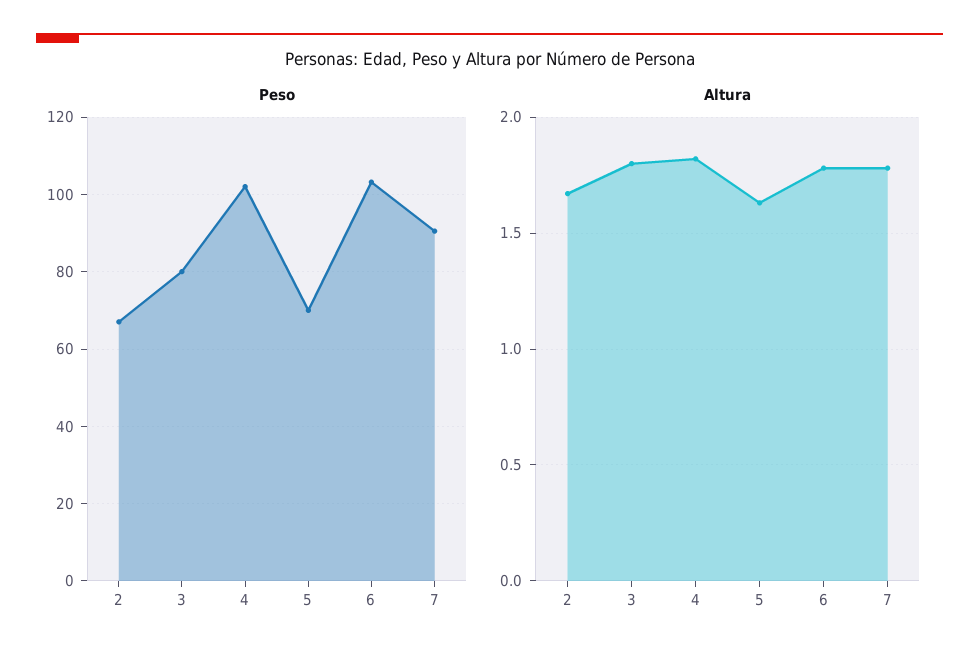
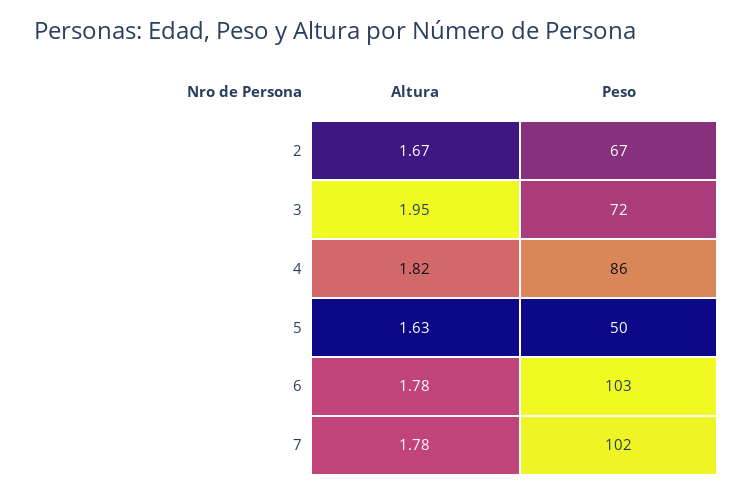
Peso, 3: 80 -> 72
Peso, 4: 102 -> 86
Peso, 5: 70 -> 50
Peso, 7: 90 -> 102
Altura, 3: 1.8 -> 1.95

